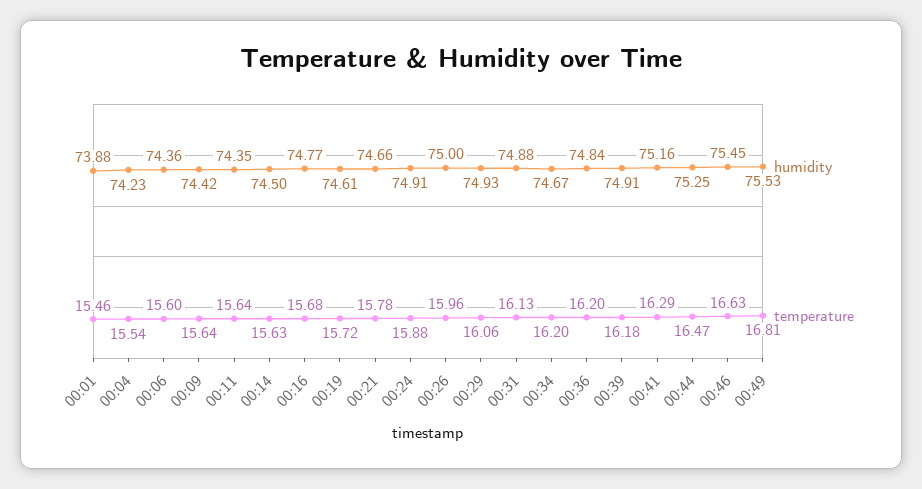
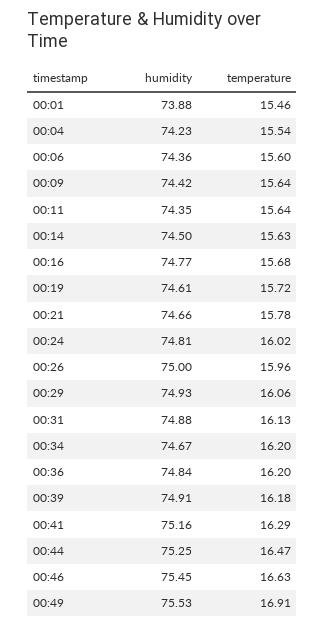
humidity, 00:24: 74.91 -> 74.81
temperature, 00:24: 15.88 -> 16.02
temperature, 00:49: 16.81 -> 16.91

